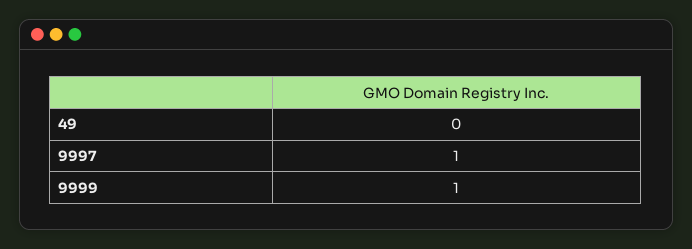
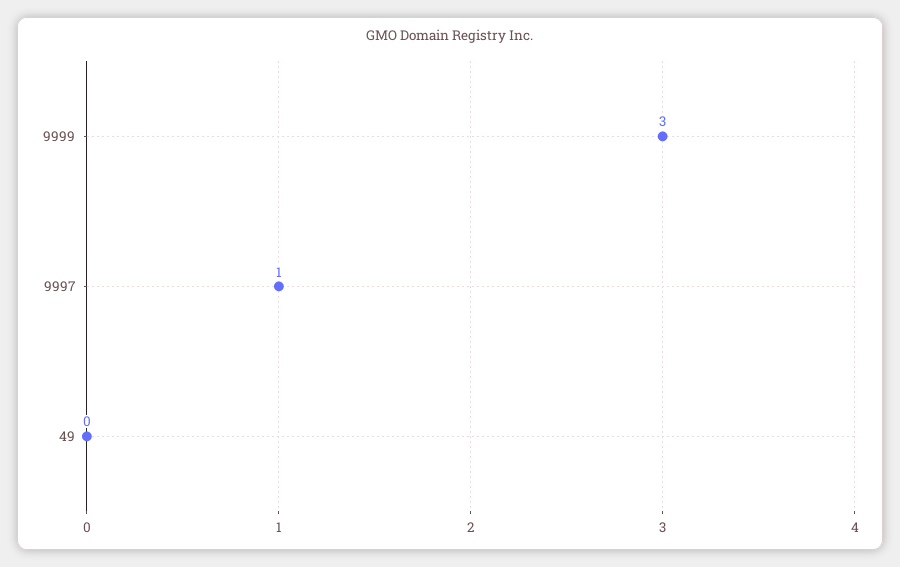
9999: 1 -> 3

